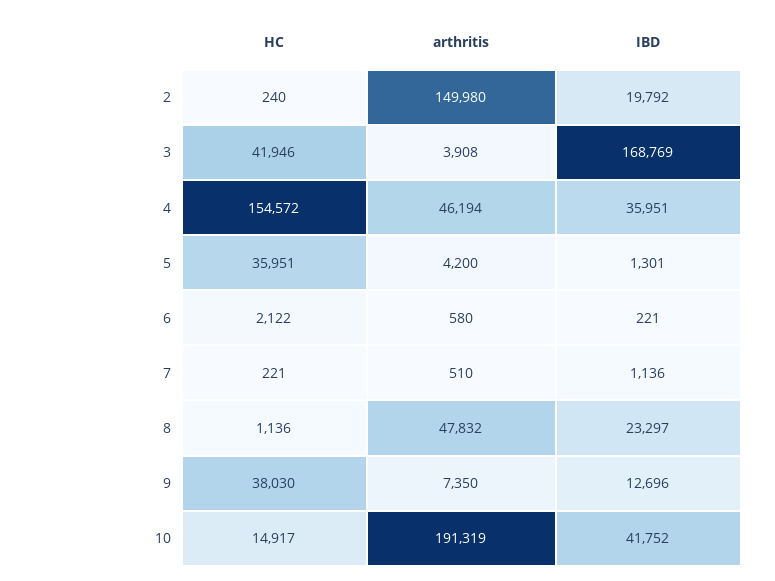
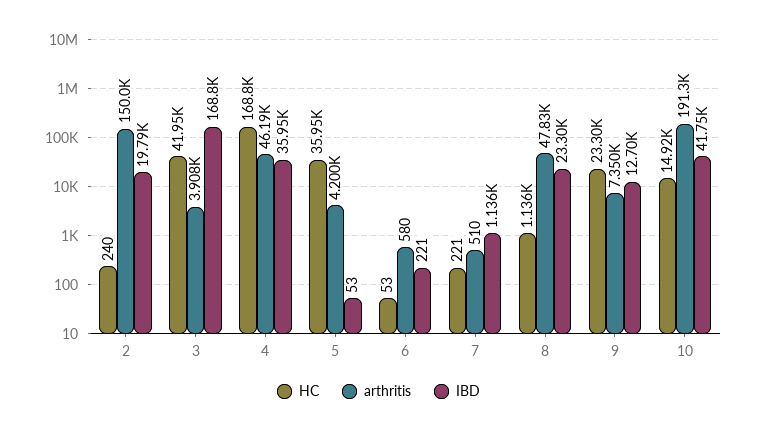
HC, 4: 154572 -> 168800
IBD, 5: 1301 -> 53
HC, 6: 2122 -> 53
HC, 9: 38030 -> 23300

